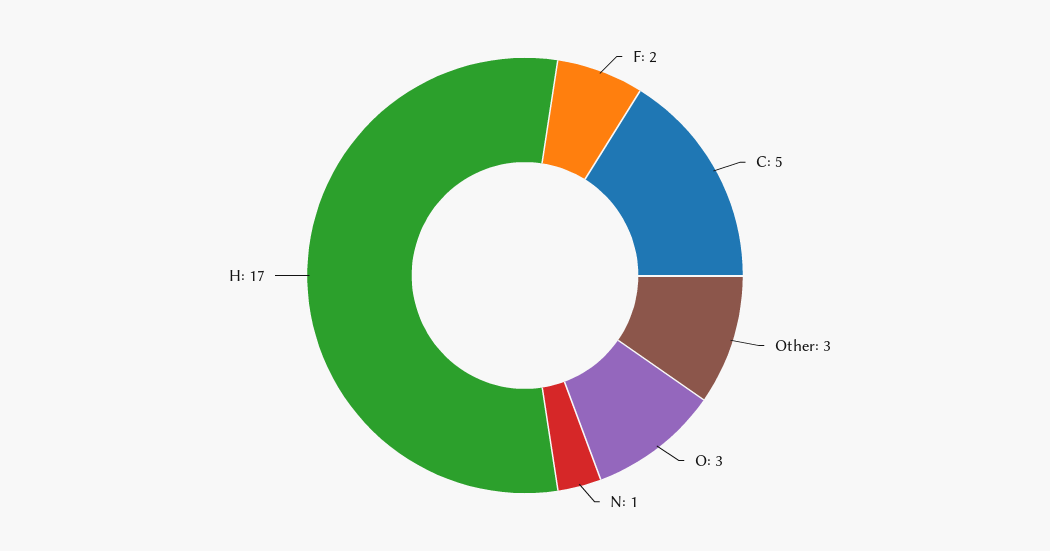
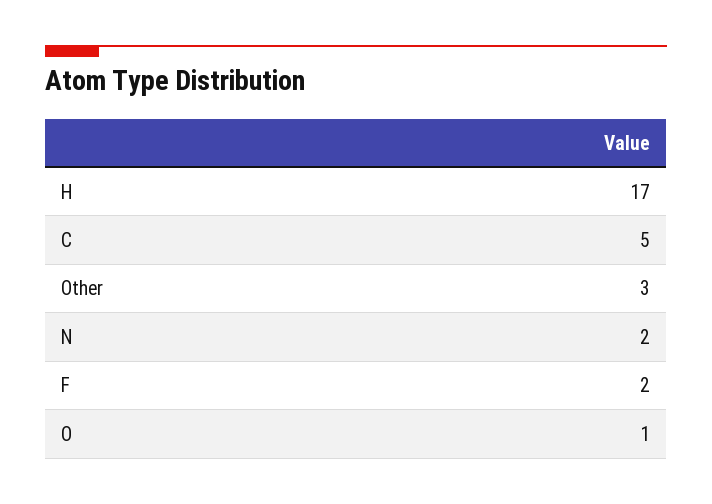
O: 3 -> 1
N: 1 -> 2

